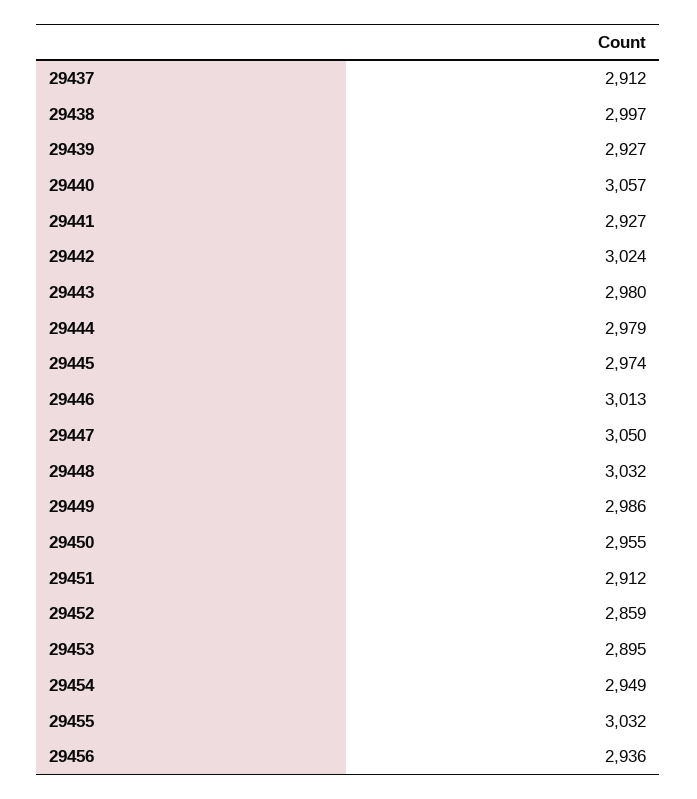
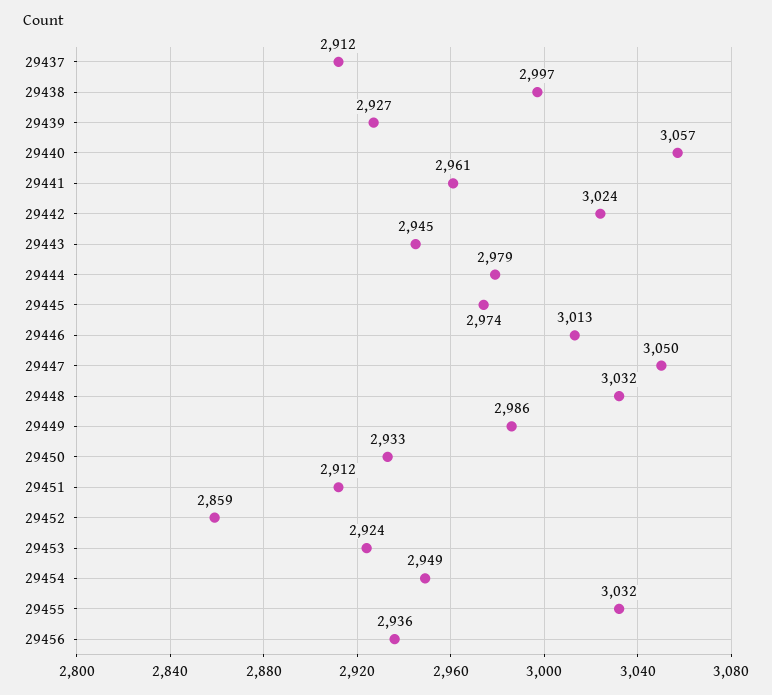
29441: 2927 -> 2961
29443: 2980 -> 2945
29450: 2955 -> 2933
29453: 2895 -> 2924

